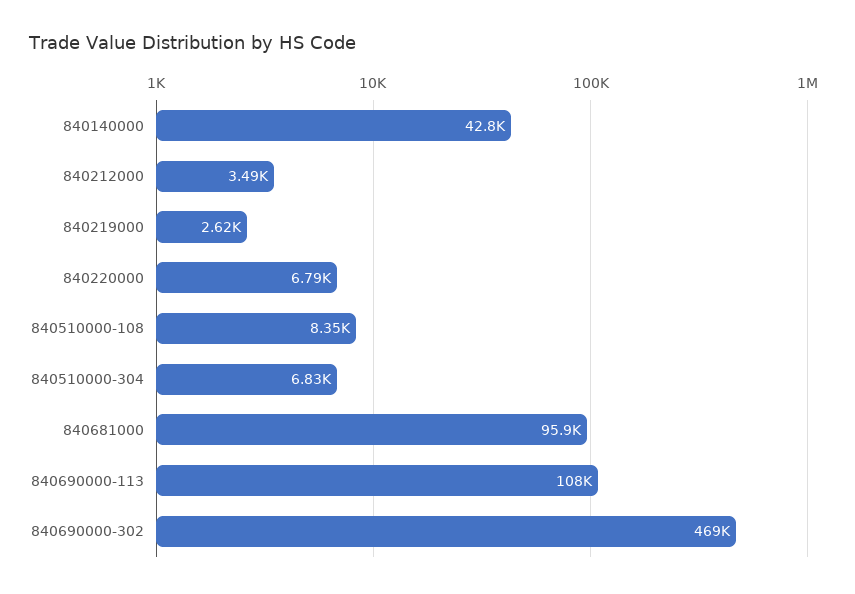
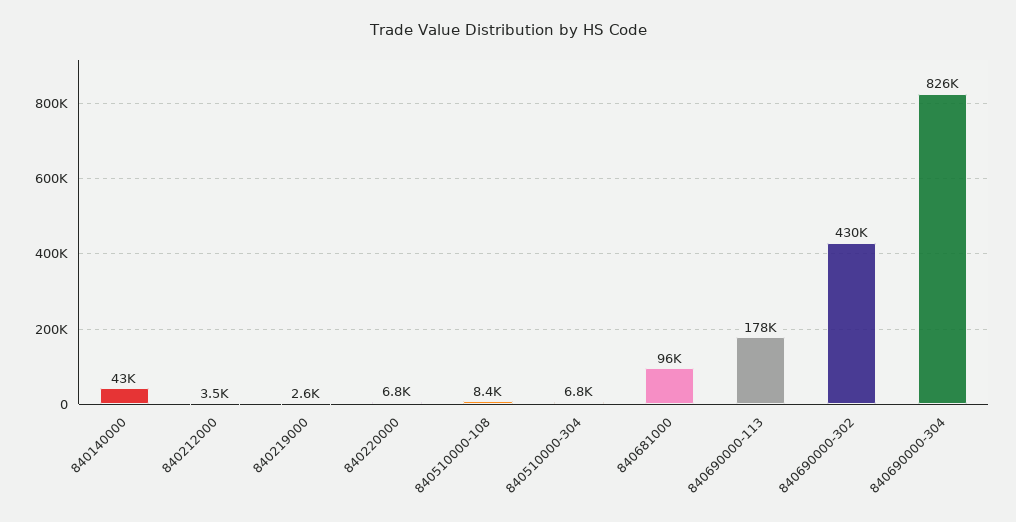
840690000-113: 108000 -> 178000
840690000-302: 469000 -> 430000
840690000-304: none -> 826000

